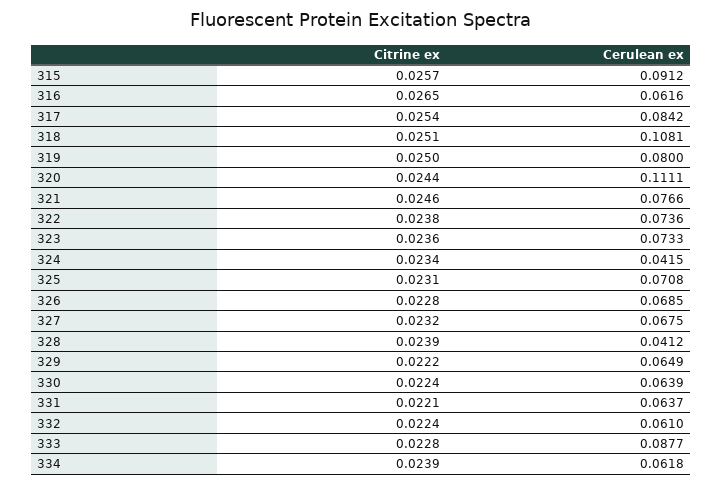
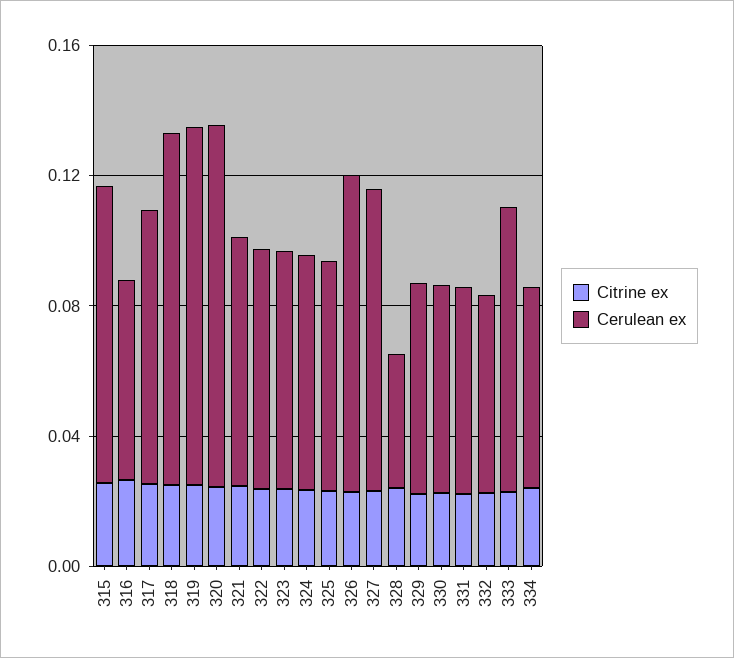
Cerulean ex, 319: 0.08 -> 0.11
Cerulean ex, 324: 0.0415 -> 0.07
Cerulean ex, 326: 0.0685 -> 0.1
Cerulean ex, 327: 0.0675 -> 0.09

